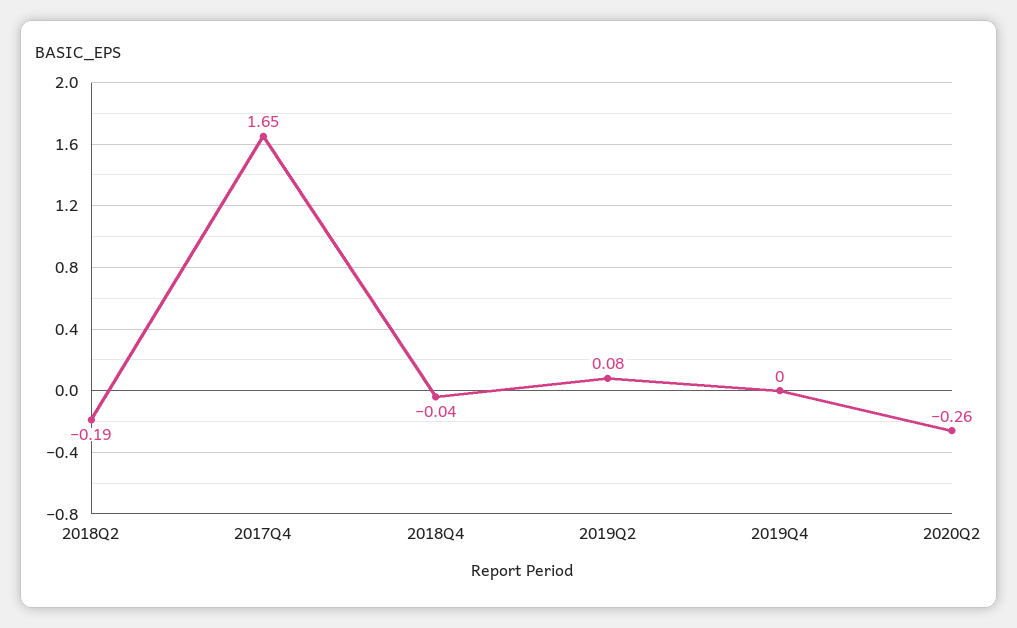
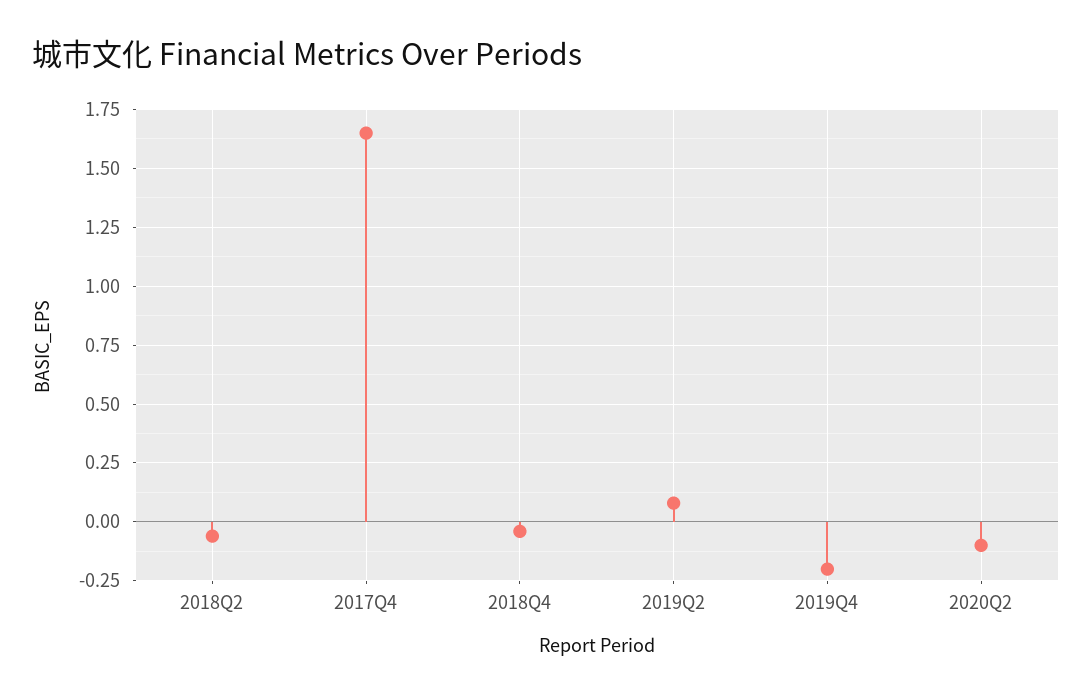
2018Q2: -0.19 -> -0.05
2019Q4: 0 -> -0.2
2020Q2: -0.26 -> -0.1

